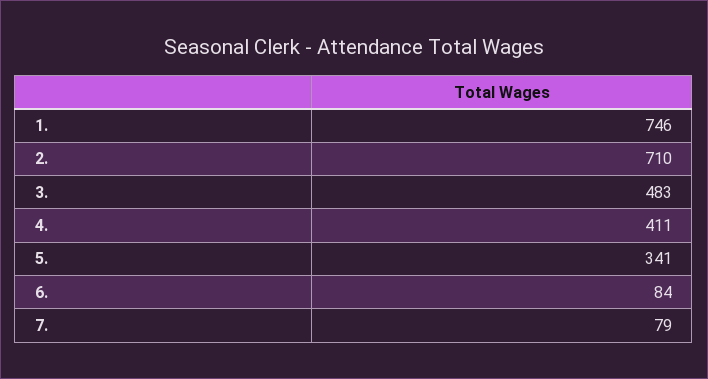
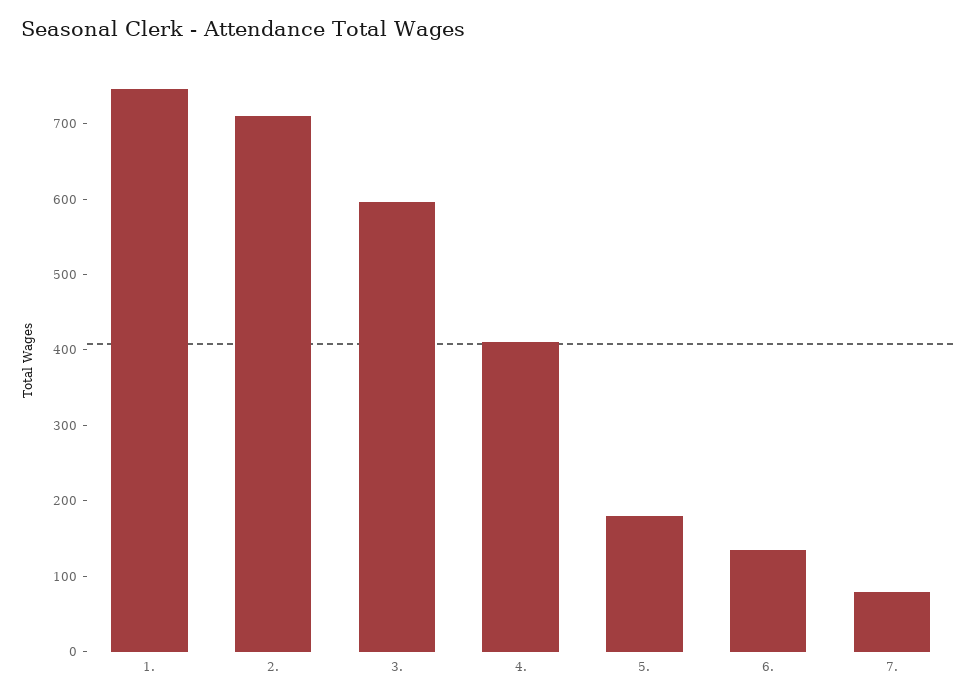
3.: 483 -> 600
5.: 341 -> 180
6.: 84 -> 140

